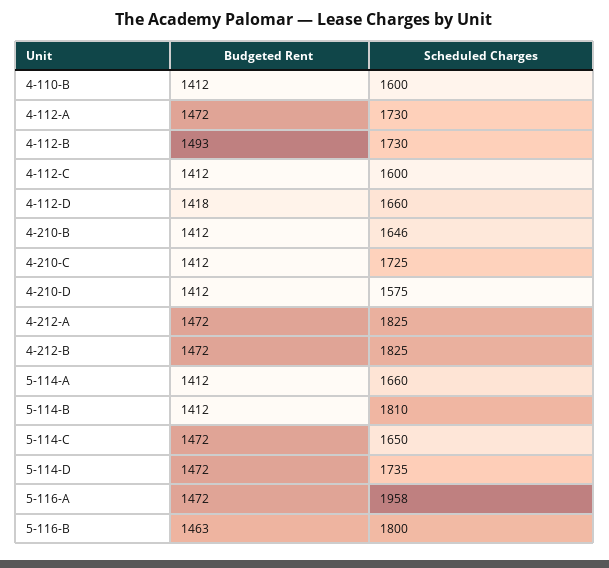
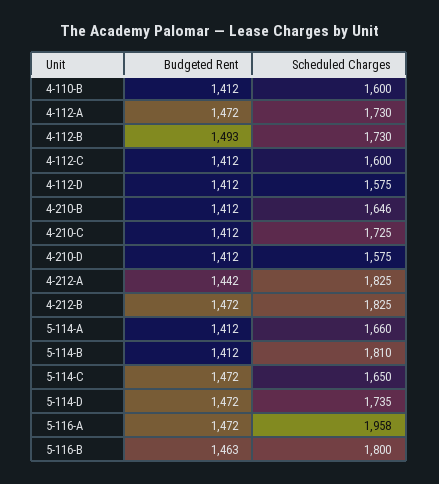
Budgeted Rent, 4-112-D: 1418 -> 1412
Scheduled Charges, 4-112-D: 1660 -> 1575
Budgeted Rent, 4-212-A: 1472 -> 1442

